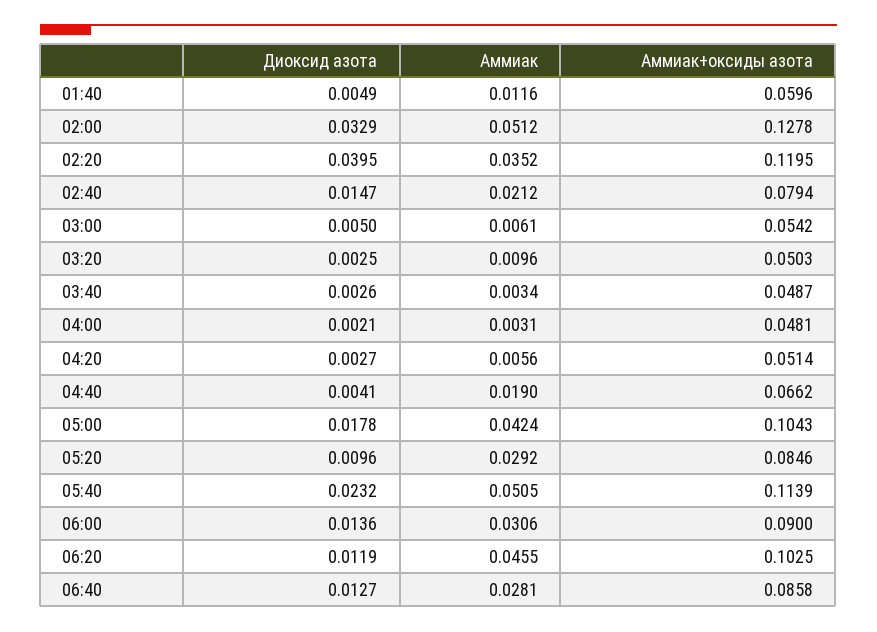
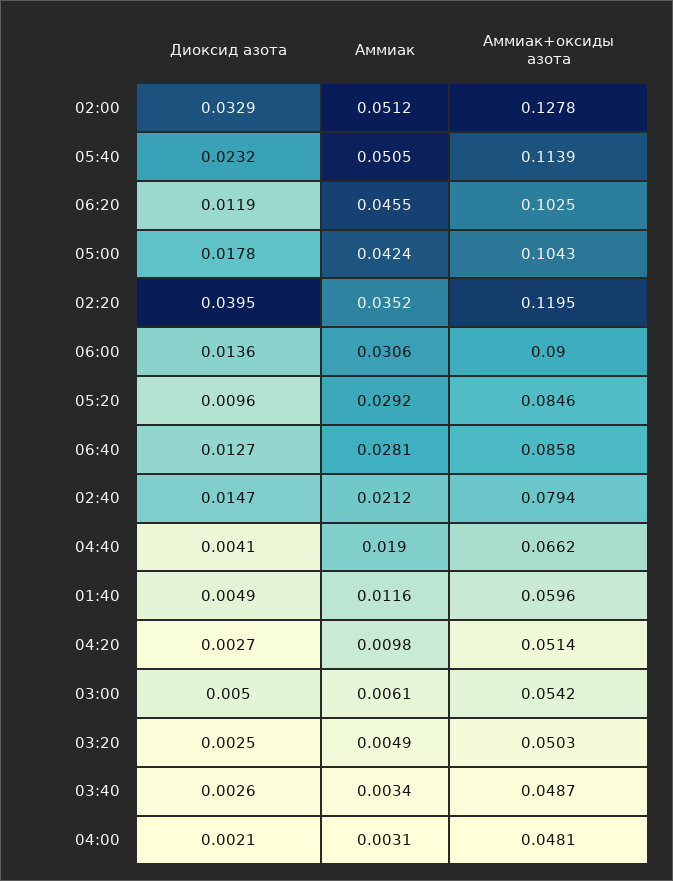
Аммиак, 03:20: 0.0096 -> 0.0049
Аммиак, 04:20: 0.0056 -> 0.0098

